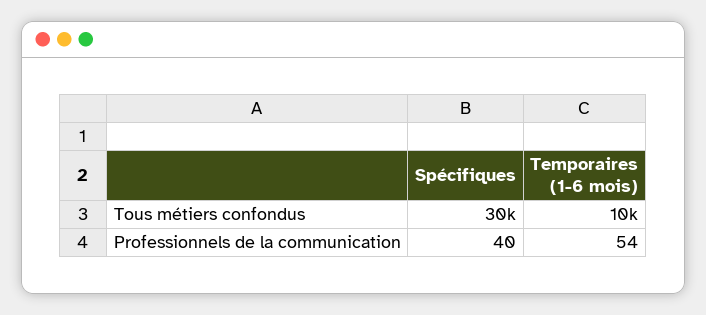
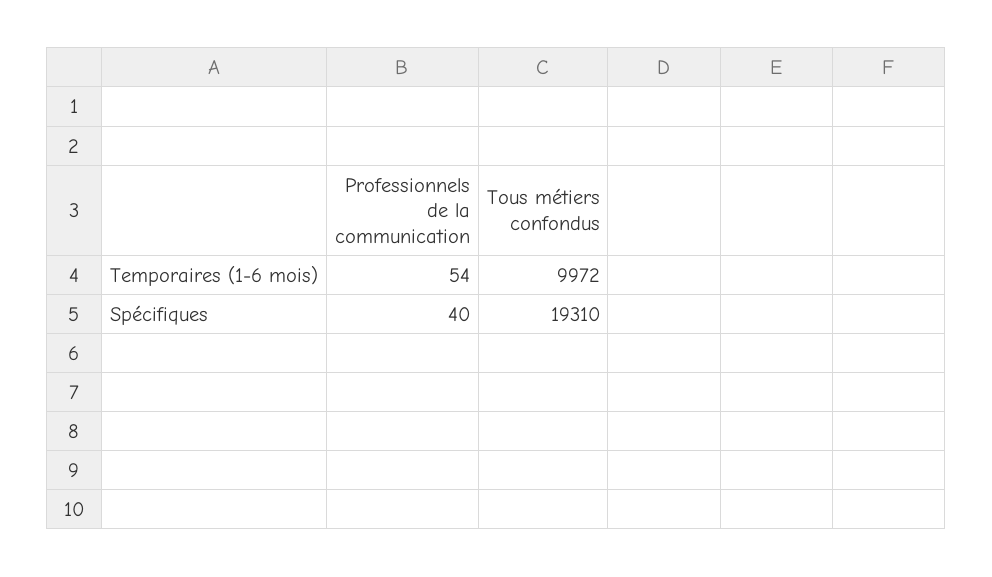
Spécifiques, Tous métiers confondus: 30000 -> 19310

